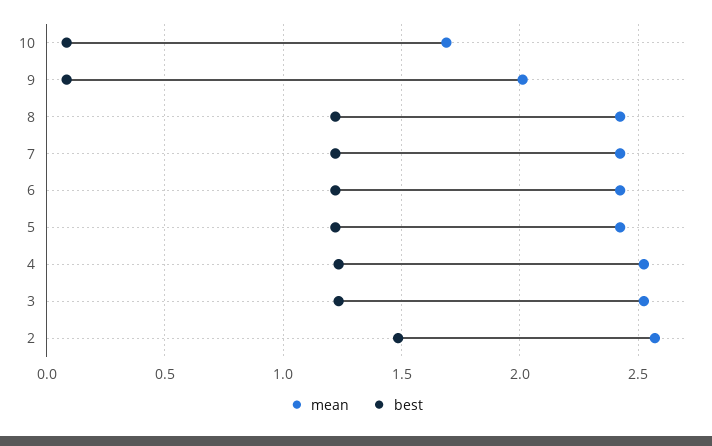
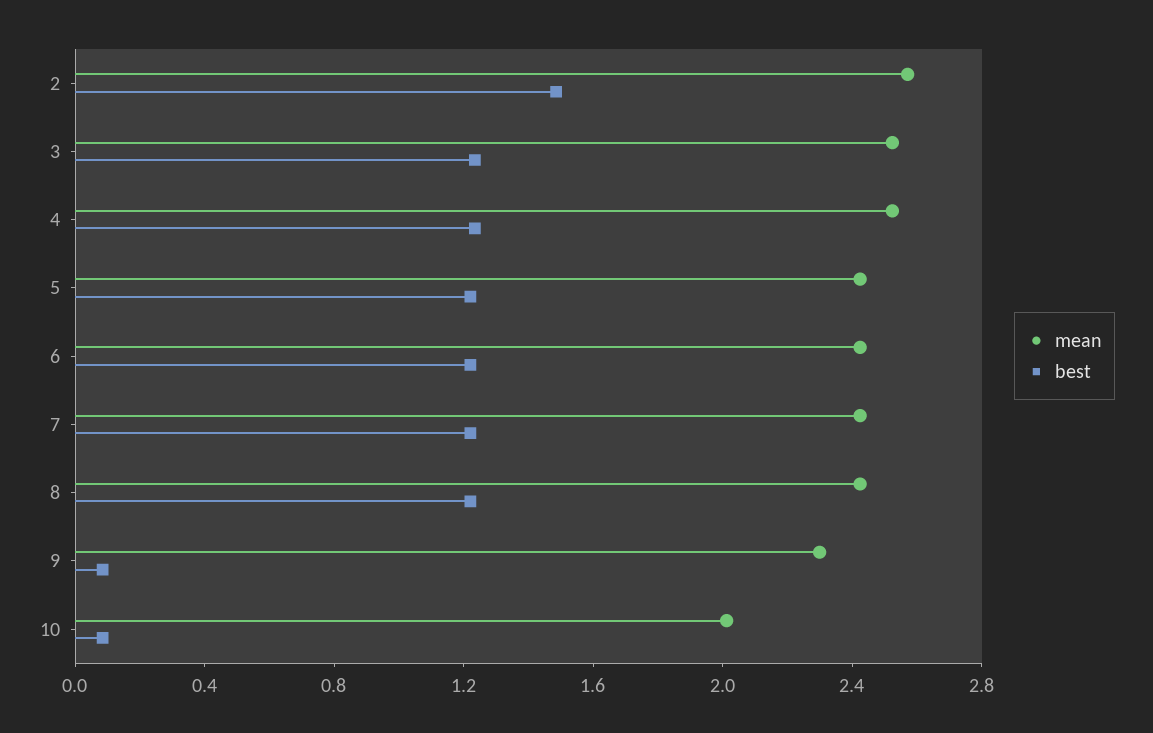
mean, 10: 1.7 -> 2
mean, 9: 2 -> 2.3

